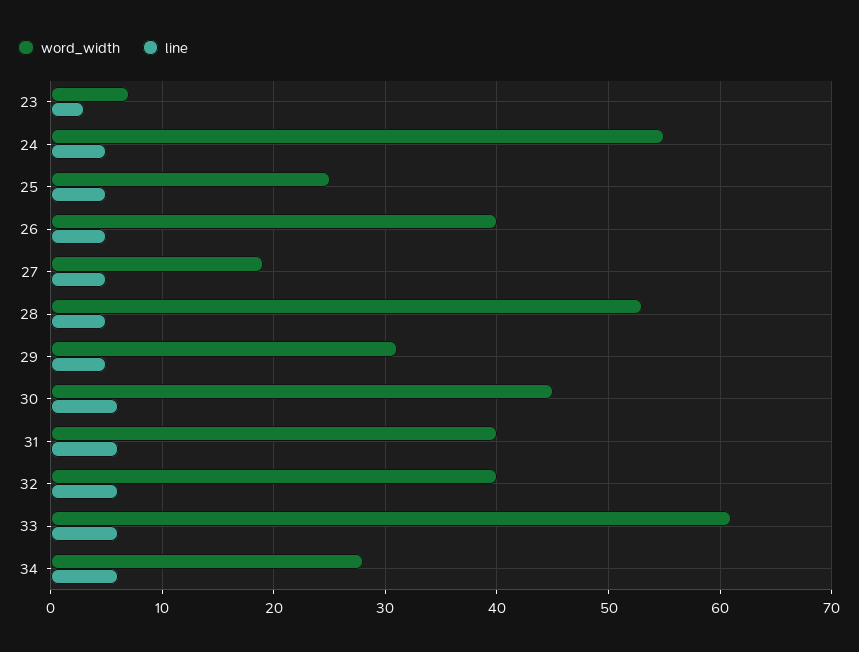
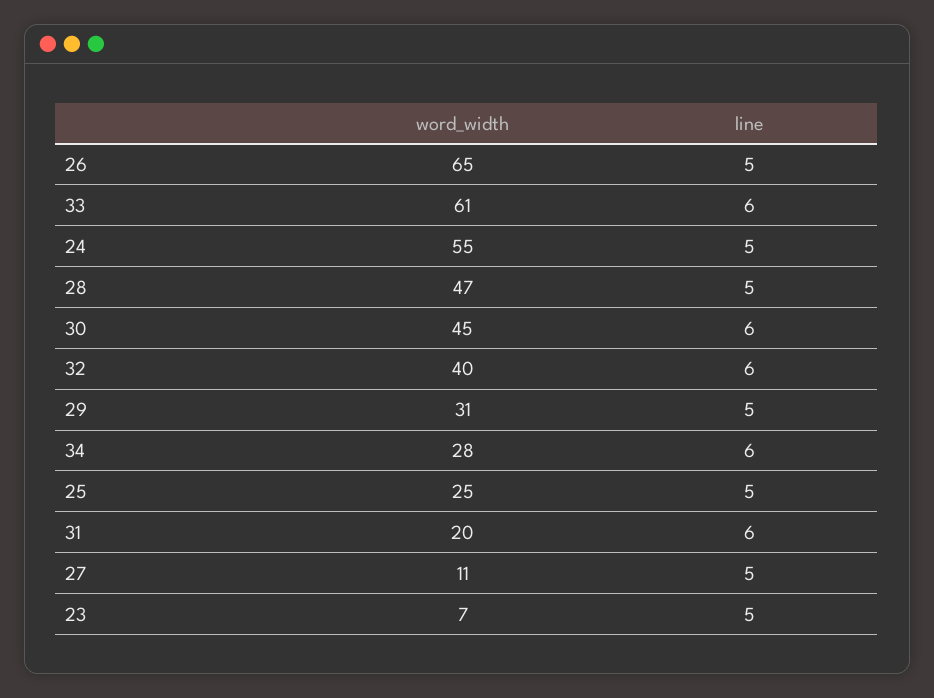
line, 23: 3 -> 5
word_width, 26: 40 -> 65
word_width, 27: 19 -> 11
word_width, 28: 53 -> 47
word_width, 31: 40 -> 20

